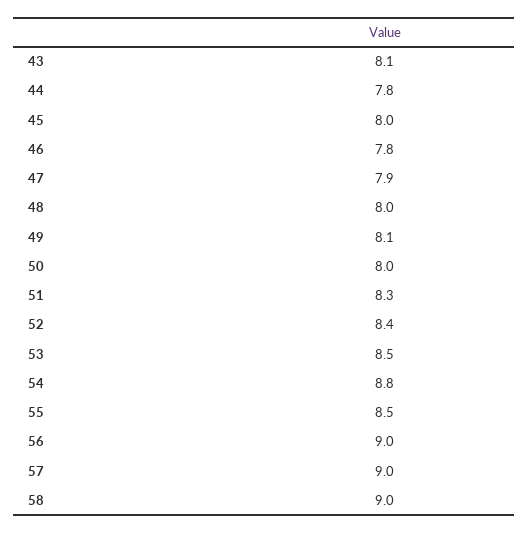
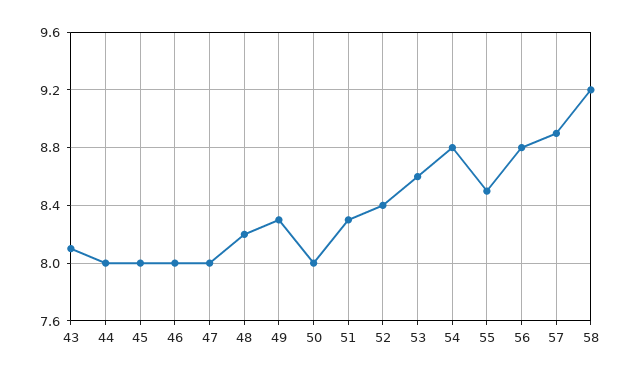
44: 7.8 -> 8
46: 7.8 -> 8
47: 7.9 -> 8
48: 8 -> 8.2
49: 8.1 -> 8.3
53: 8.5 -> 8.6
56: 9 -> 8.8
57: 9 -> 8.9
58: 9 -> 9.2

